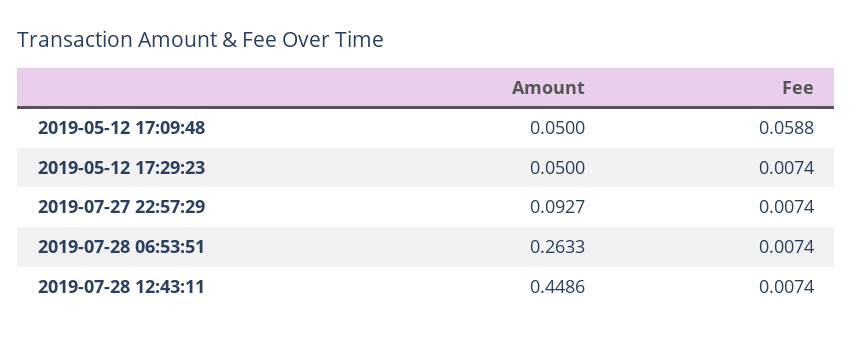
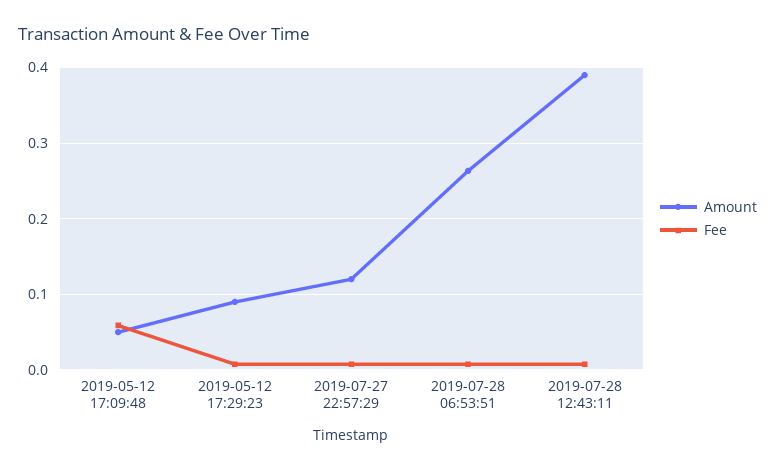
Amount, 2019-05-12 17:29:23: 0.05 -> 0.09
Amount, 2019-07-27 22:57:29: 0.0927 -> 0.12
Amount, 2019-07-28 12:43:11: 0.4486 -> 0.39

